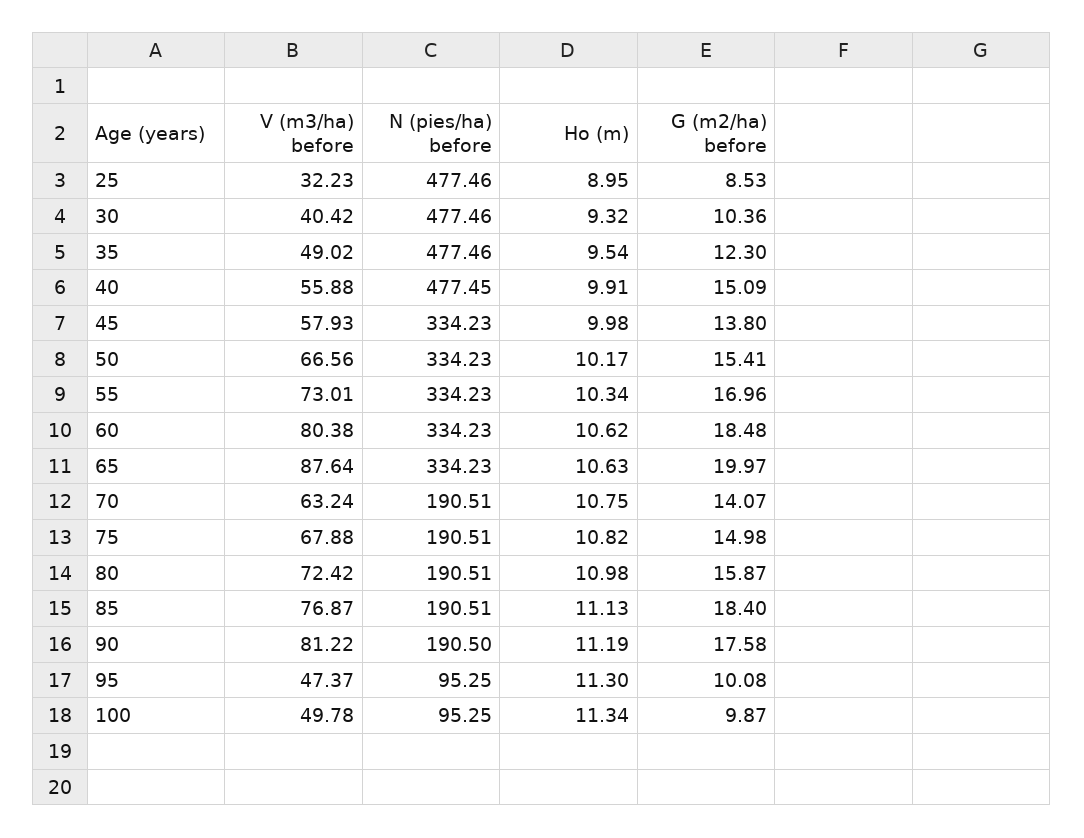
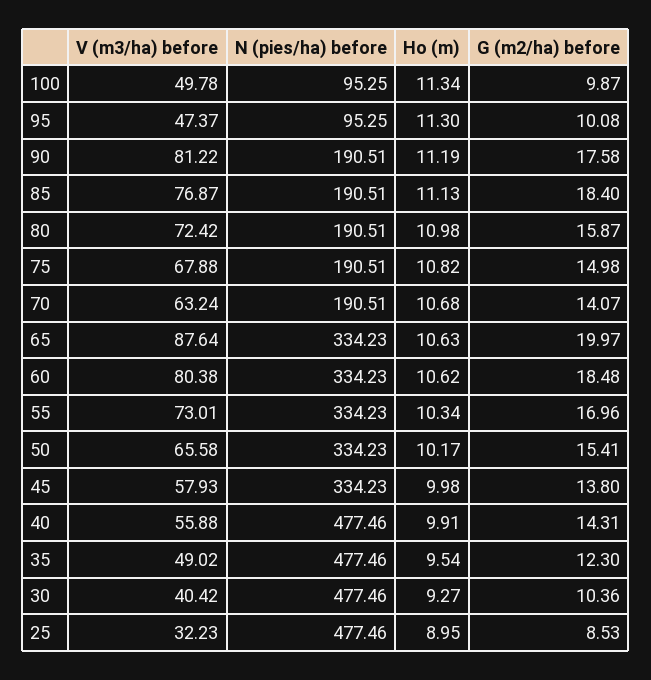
Ho (m), 30: 9.32 -> 9.27
N (pies/ha) before, 40: 477.45 -> 477.46
G (m2/ha) before, 40: 15.09 -> 14.31
V (m3/ha) before, 50: 66.56 -> 65.58
Ho (m), 70: 10.75 -> 10.68
N (pies/ha) before, 90: 190.5 -> 190.51

